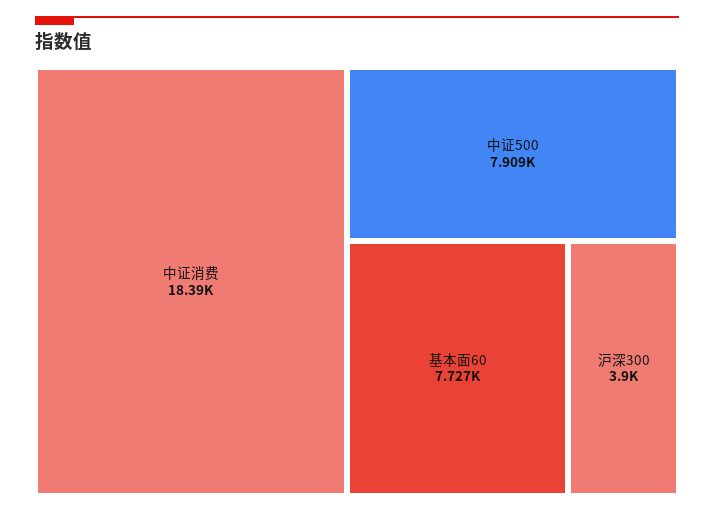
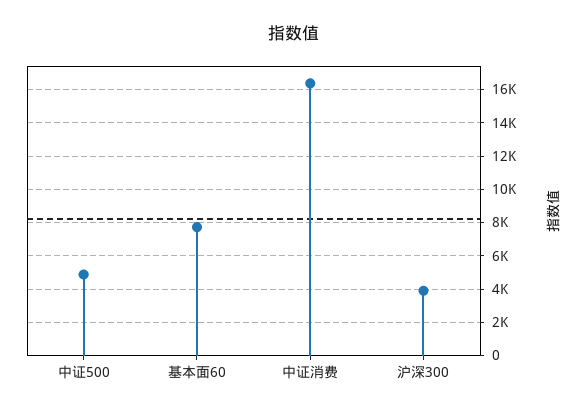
中证消费: 18390 -> 16500
中证500: 7909 -> 5000

